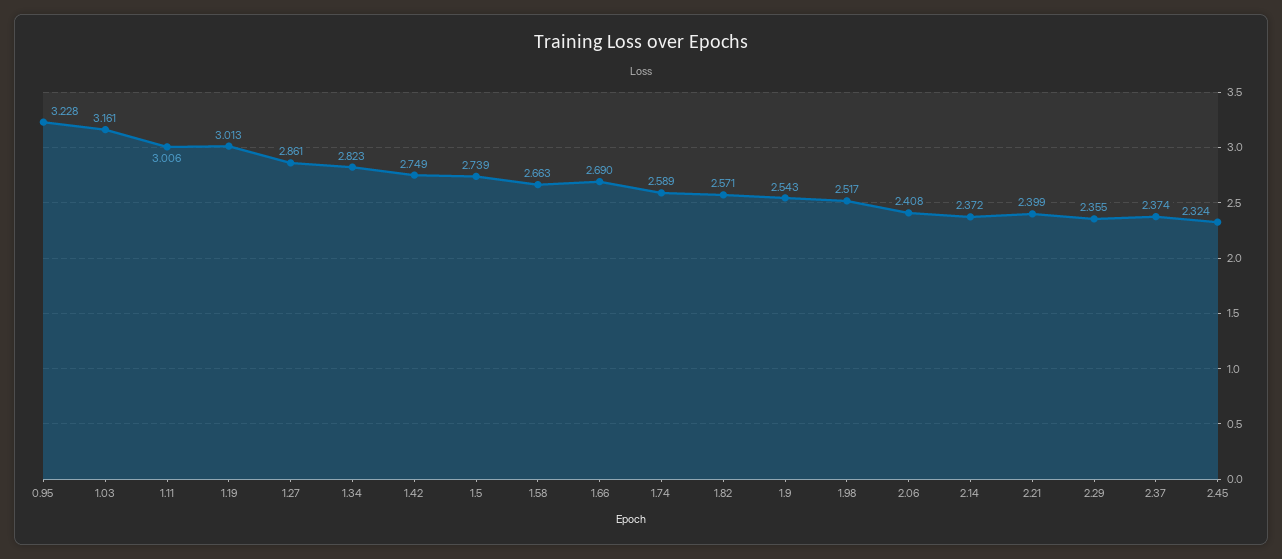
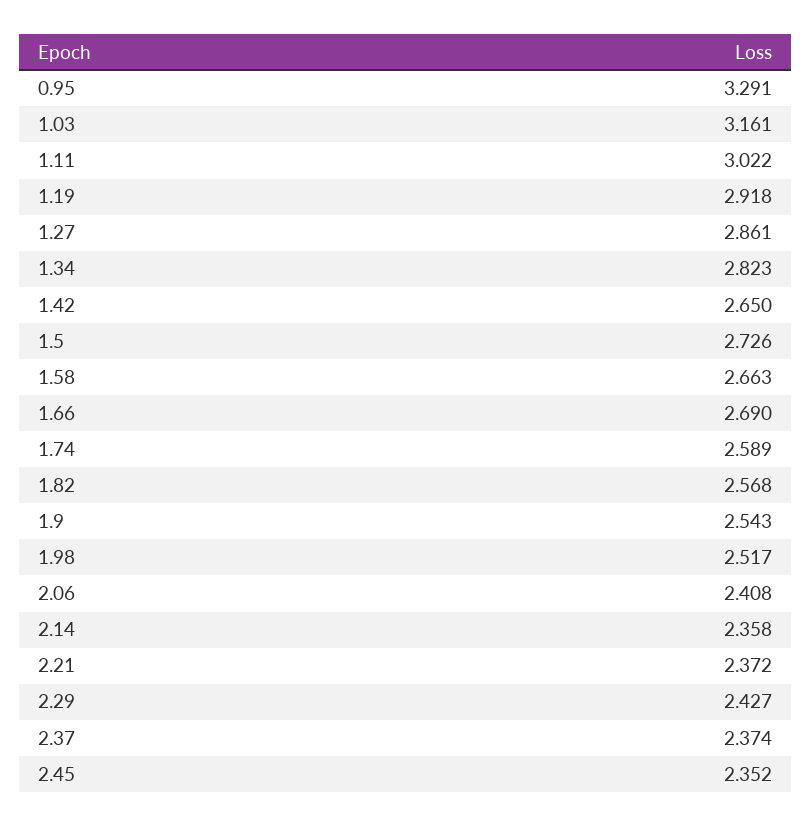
0.95: 3.228 -> 3.291
1.11: 3.006 -> 3.022
1.19: 3.013 -> 2.918
1.42: 2.749 -> 2.65
1.5: 2.739 -> 2.726
1.82: 2.571 -> 2.568
2.14: 2.372 -> 2.358
2.21: 2.399 -> 2.372
2.29: 2.355 -> 2.427
2.45: 2.324 -> 2.352

